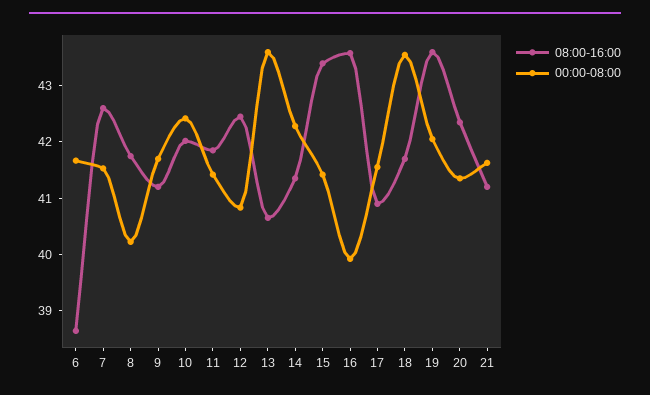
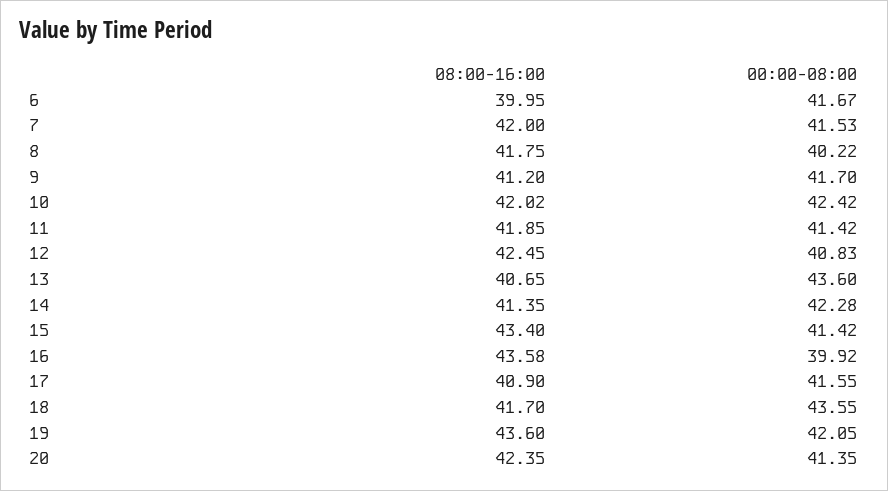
08:00-16:00, 6: 38.6 -> 39.95
08:00-16:00, 7: 42.6 -> 42
08:00-16:00, 21: 41.2 -> none
00:00-08:00, 21: 41.6 -> none

